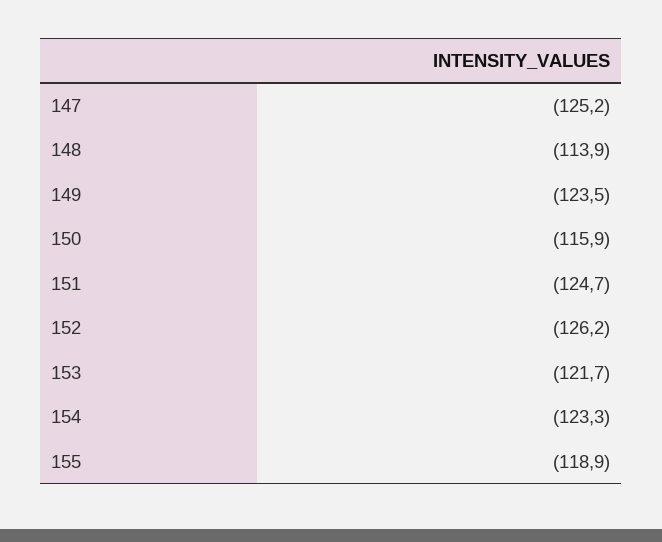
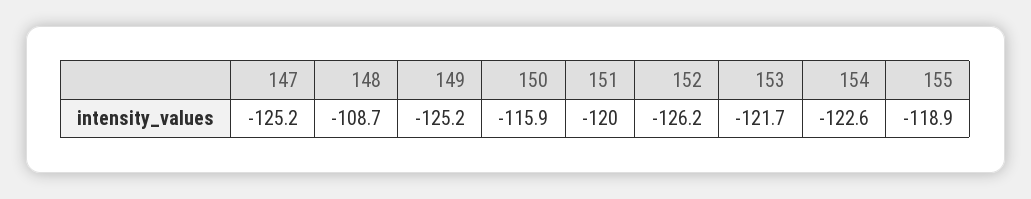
148: -113.9 -> -108.7
149: -123.5 -> -125.2
151: -124.7 -> -120
154: -123.3 -> -122.6

